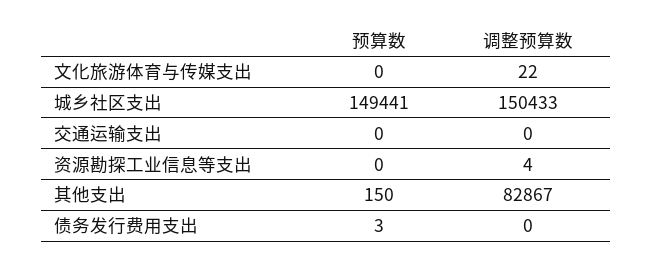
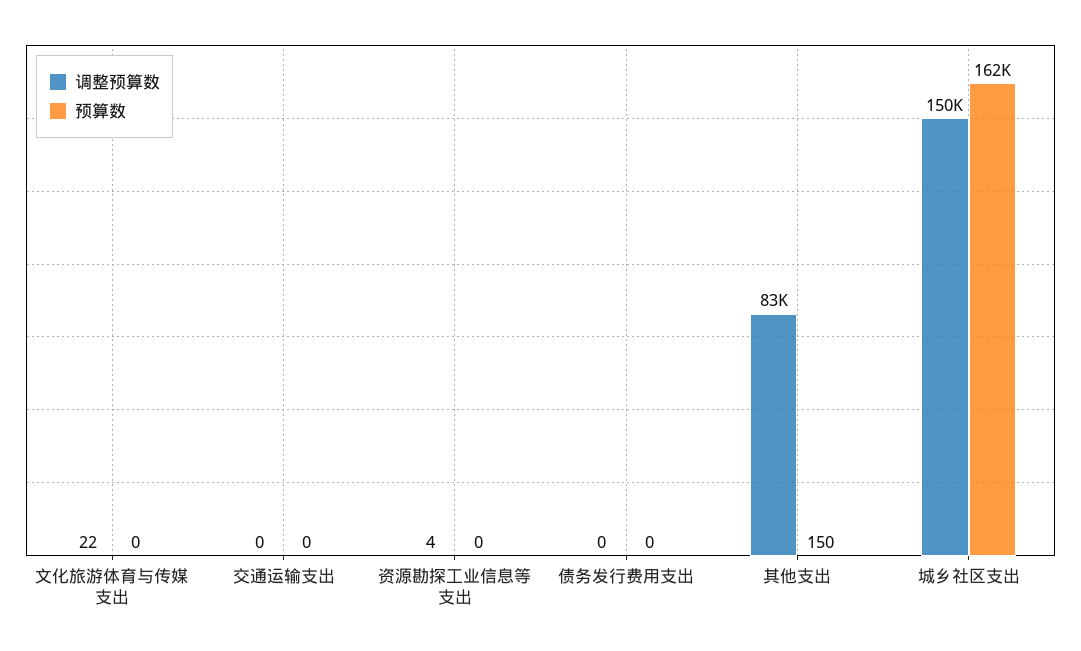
预算数, 城乡社区支出: 149441 -> 162000
预算数, 债务发行费用支出: 3 -> 0

